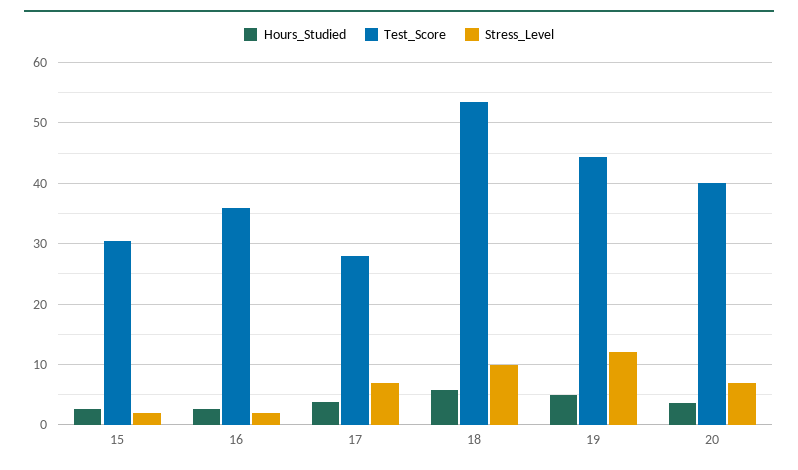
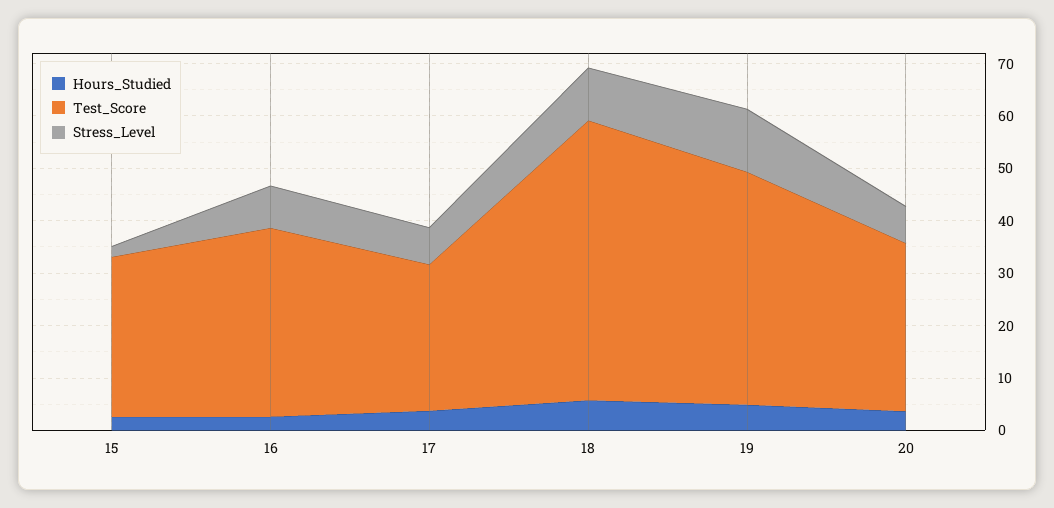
Stress_Level, 16: 2 -> 8
Test_Score, 20: 40 -> 32

